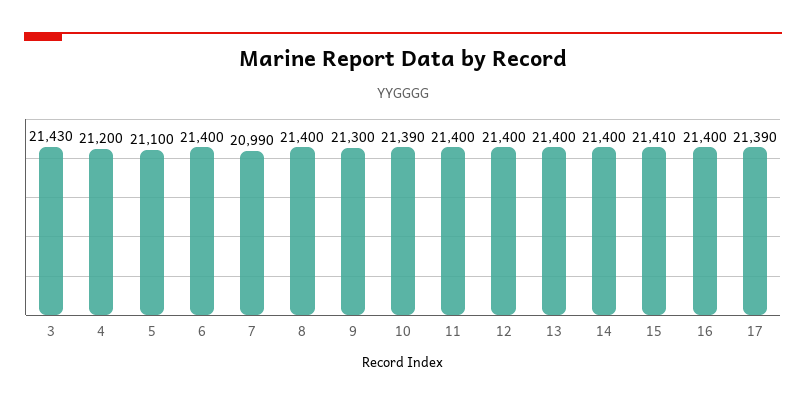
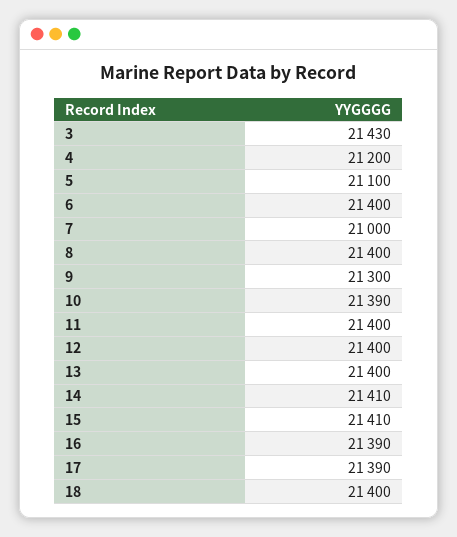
7: 20990 -> 21000
14: 21400 -> 21410
16: 21400 -> 21390
18: none -> 21400

